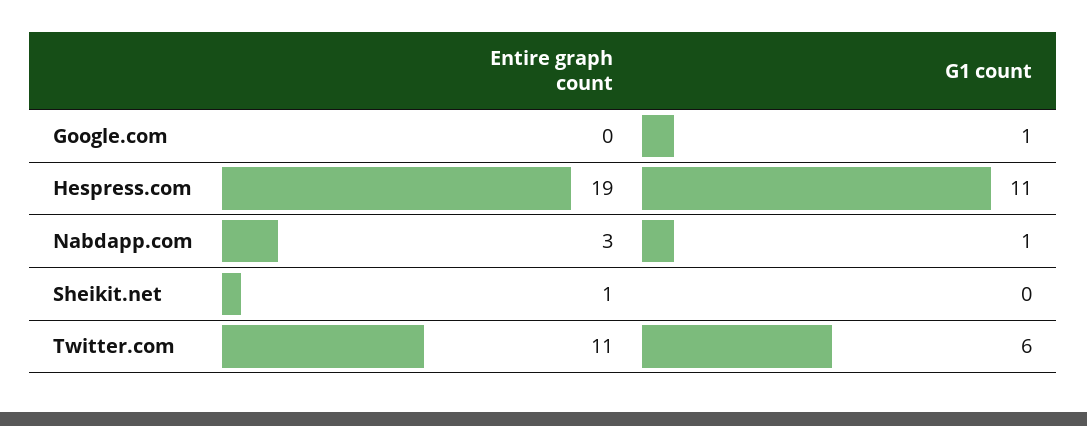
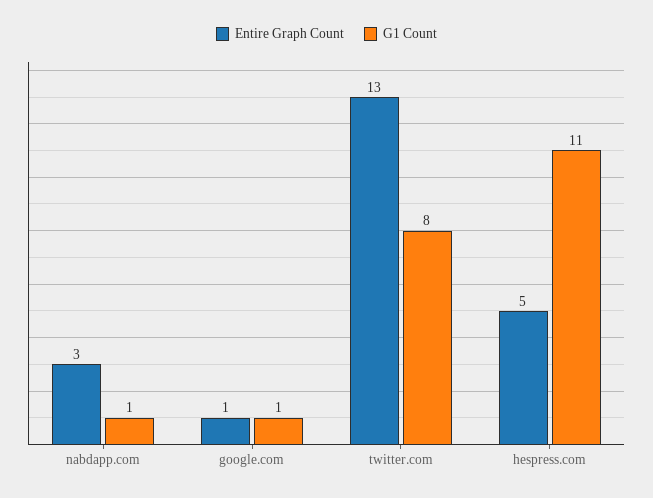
Entire graph count, Google.com: 0 -> 1
Entire graph count, Hespress.com: 19 -> 5
Entire graph count, Sheikit.net: 1 -> none
G1 count, Sheikit.net: 0 -> none
Entire graph count, Twitter.com: 11 -> 13
G1 count, Twitter.com: 6 -> 8

